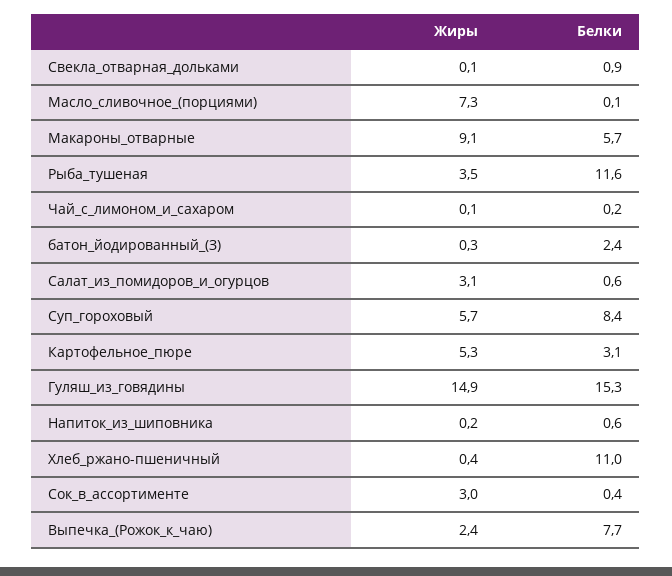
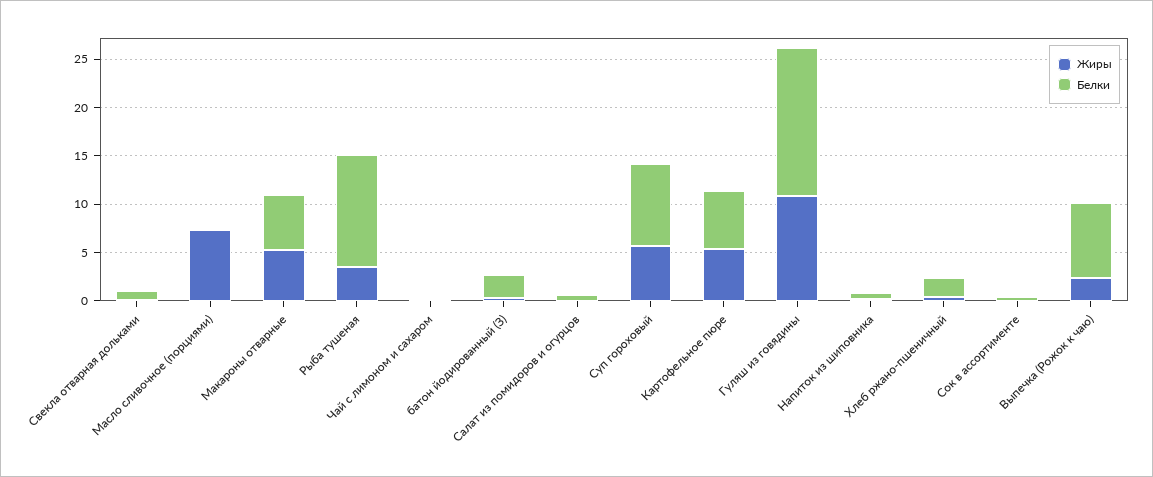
Жиры, Макароны_отварные: 9.1 -> 5
Жиры, Салат_из_помидоров_и_огурцов: 3.1 -> 0
Белки, Картофельное_пюре: 3.1 -> 6
Жиры, Гуляш_из_говядины: 14.9 -> 11
Белки, Хлеб_ржано-пшеничный: 11 -> 2
Жиры, Сок_в_ассортименте: 3 -> 0

